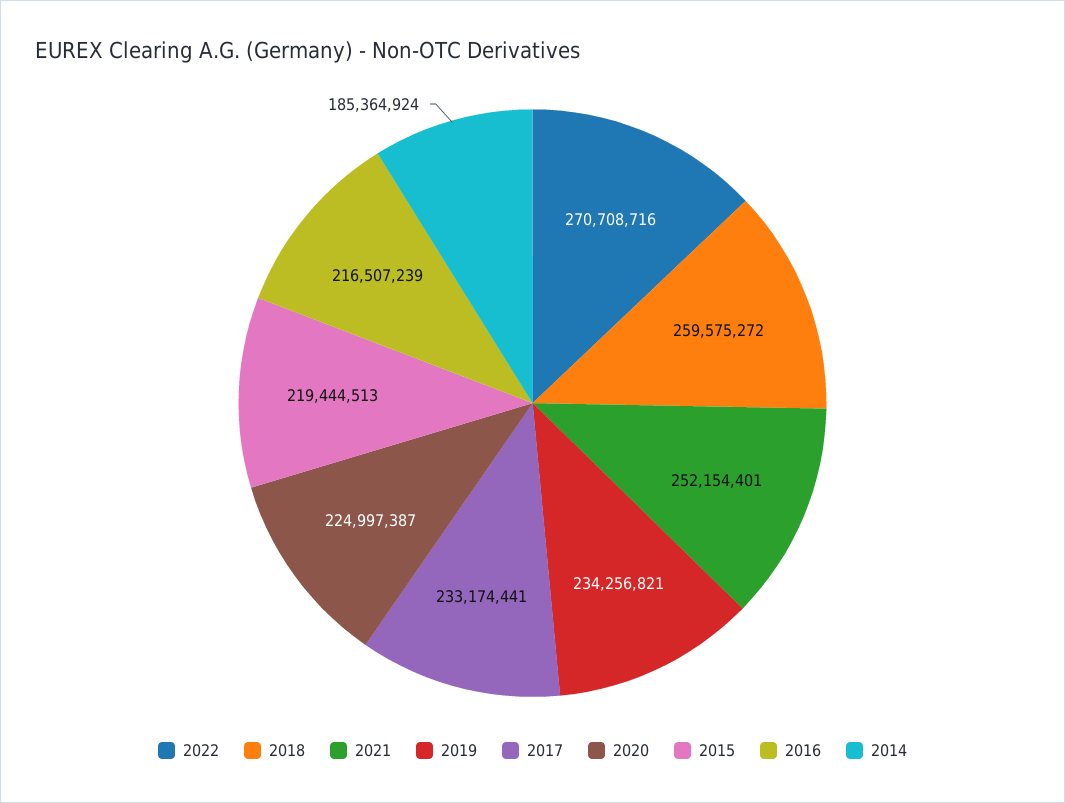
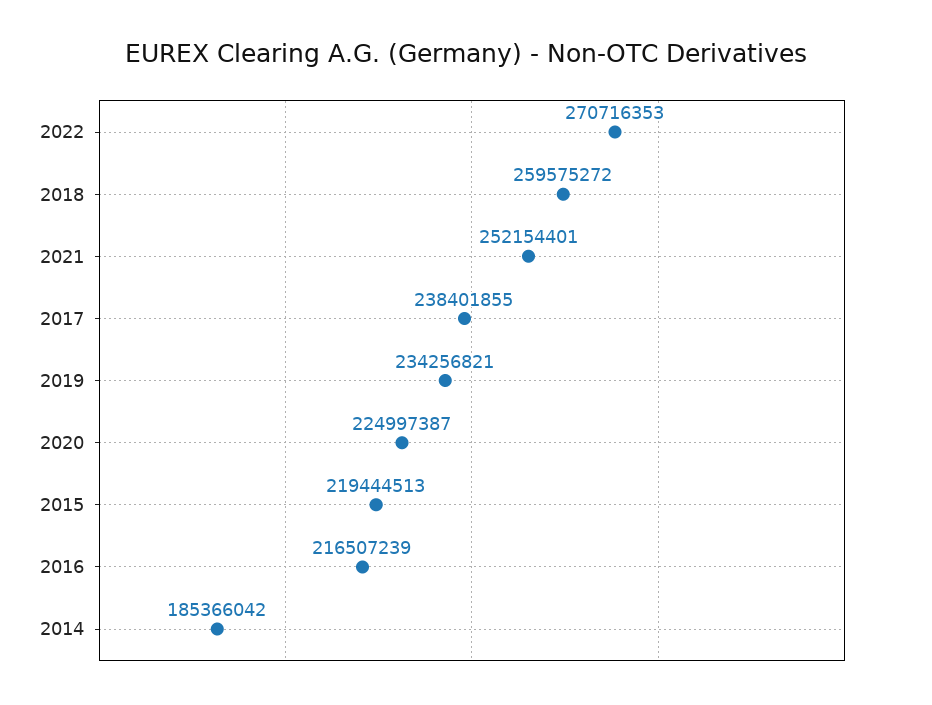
2022: 270708716 -> 270716353
2017: 233174441 -> 238401855
2014: 185364924 -> 185366042

